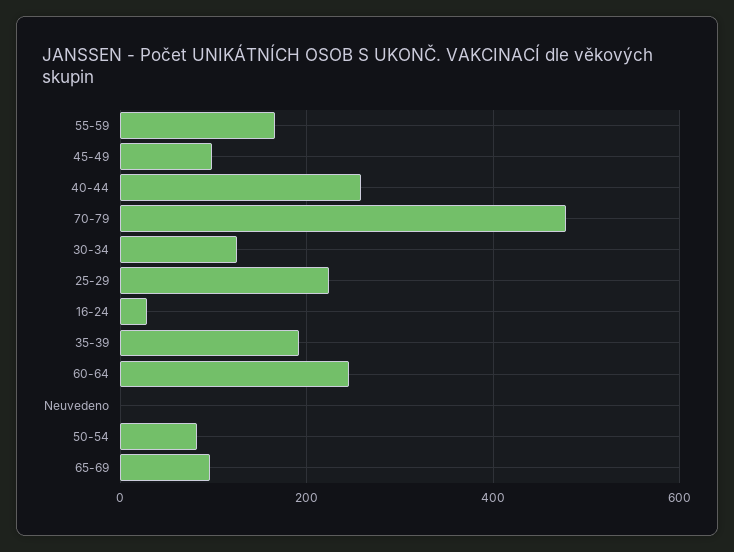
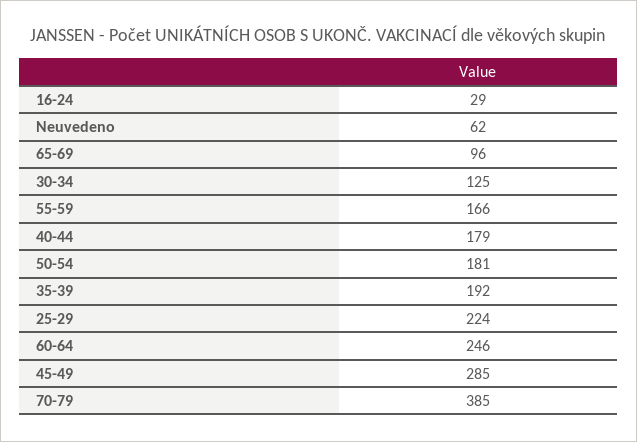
45-49: 100 -> 285
40-44: 260 -> 179
70-79: 480 -> 385
Neuvedeno: 0 -> 62
50-54: 80 -> 181

